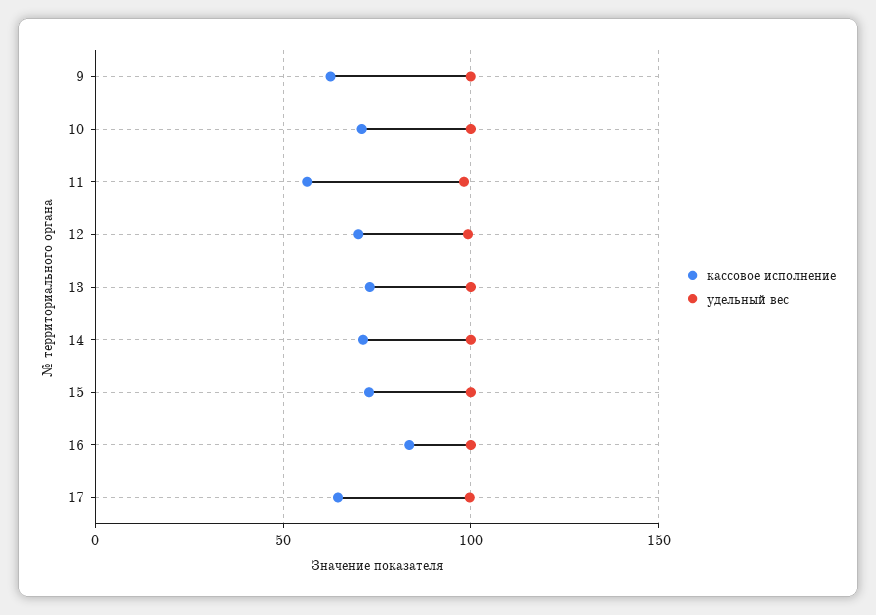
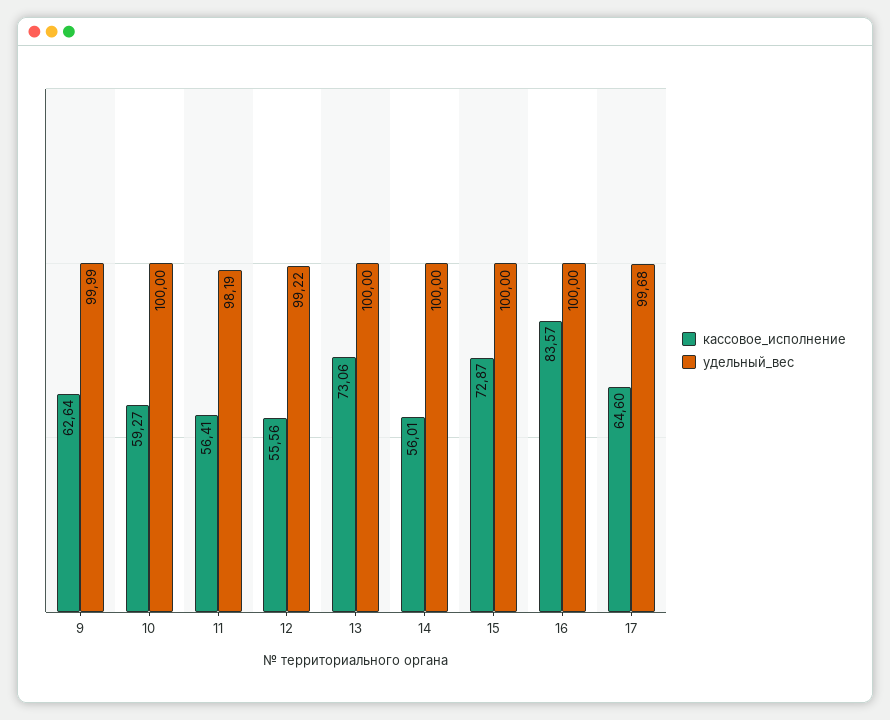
кассовое исполнение, 10: 70 -> 59.27
кассовое исполнение, 12: 70 -> 55.56
кассовое исполнение, 14: 70 -> 56.01

